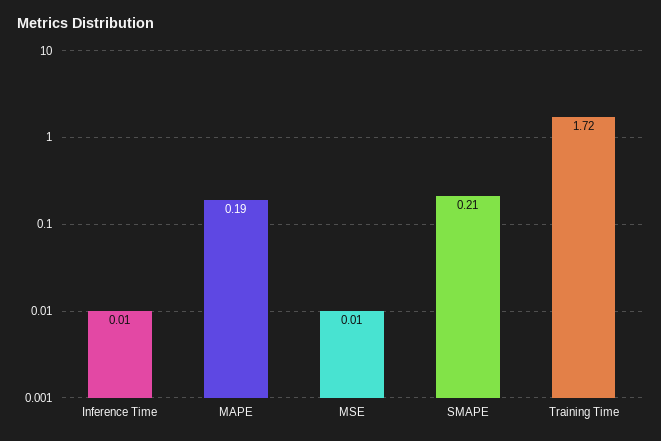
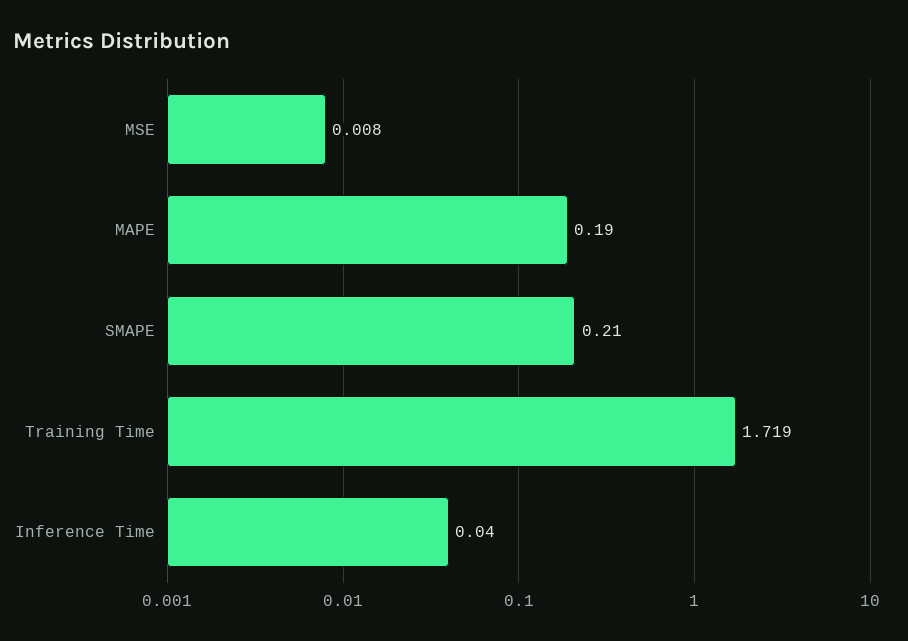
Inference Time: 0.01 -> 0.04

